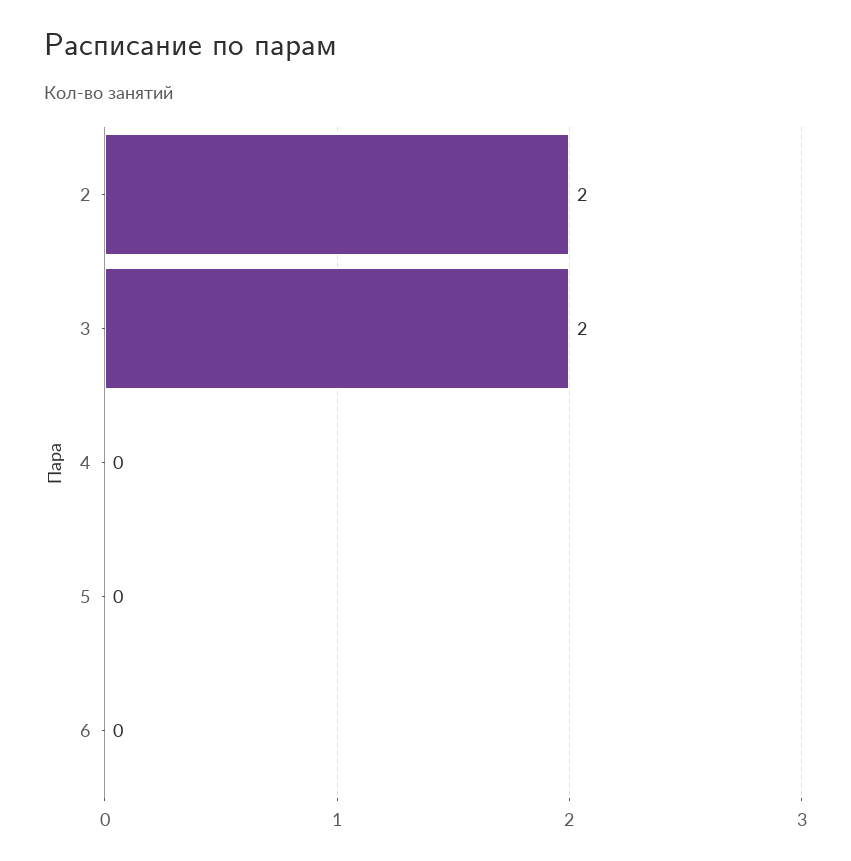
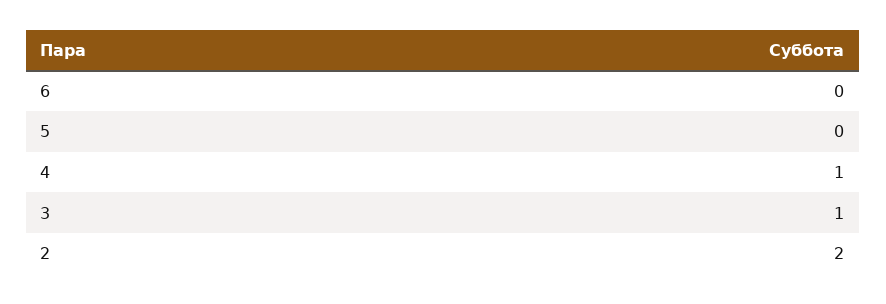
3: 2 -> 1
4: 0 -> 1

